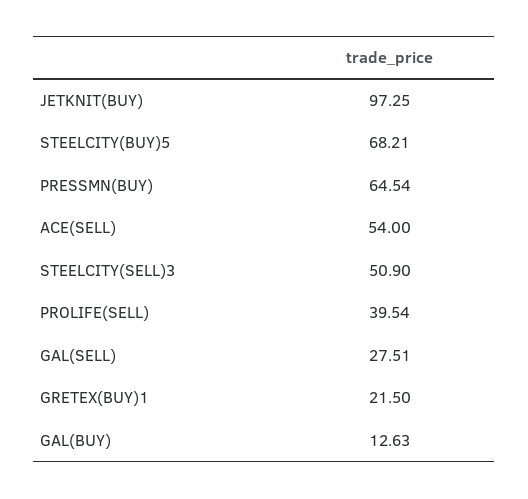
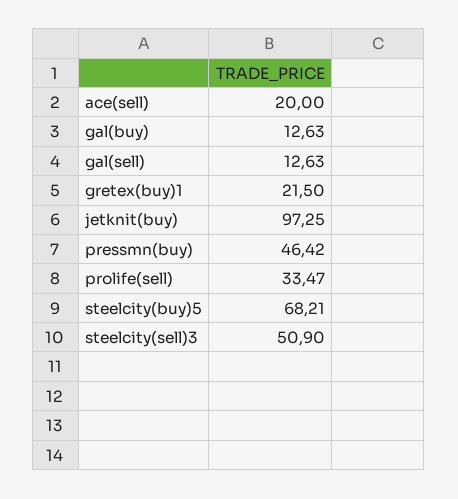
PRESSMN(BUY): 64.54 -> 46.42
ACE(SELL): 54 -> 20
PROLIFE(SELL): 39.54 -> 33.47
GAL(SELL): 27.51 -> 12.63

